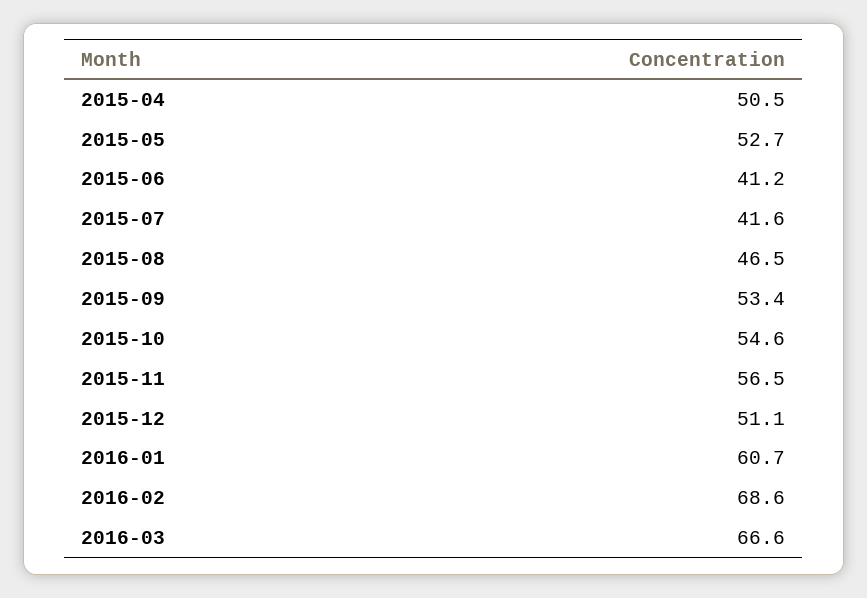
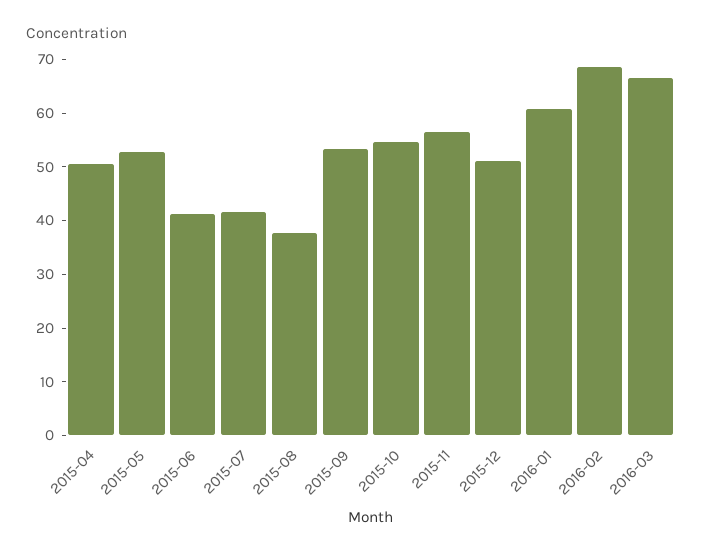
2015-08: 46.5 -> 38

